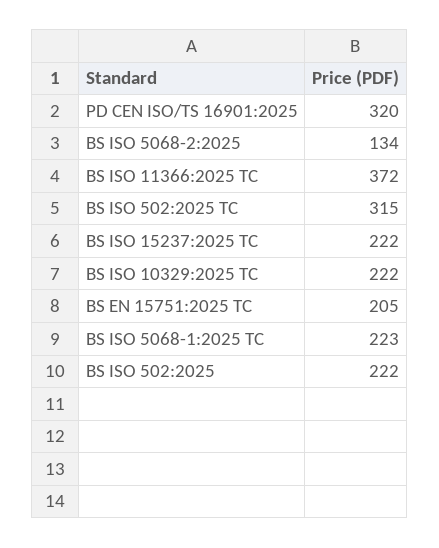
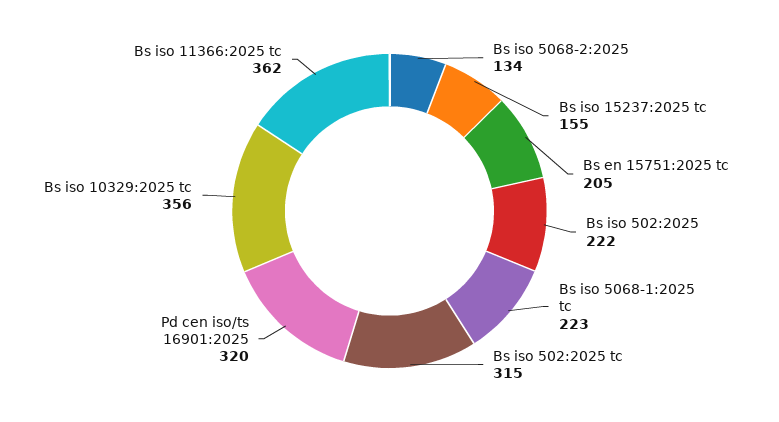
BS ISO 11366:2025 TC: 372 -> 362
BS ISO 15237:2025 TC: 222 -> 155
BS ISO 10329:2025 TC: 222 -> 356

